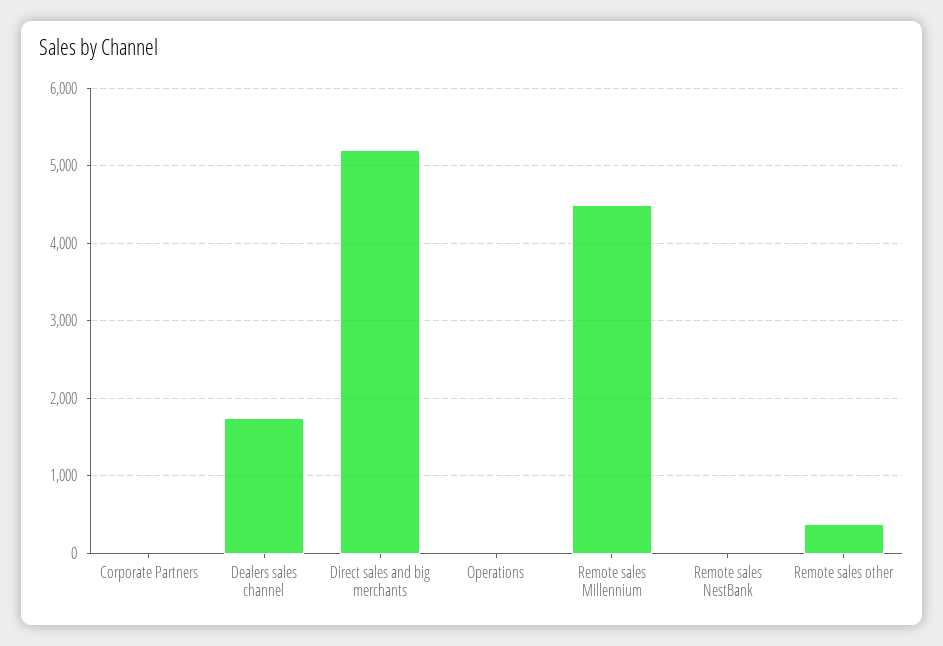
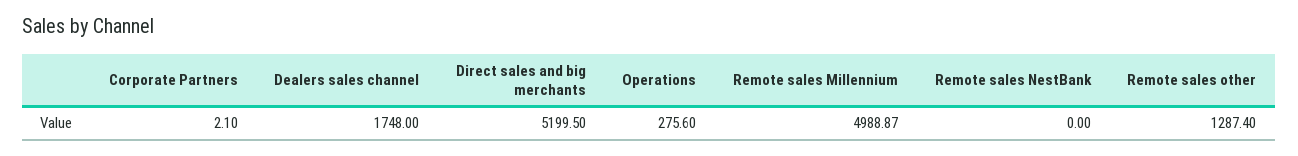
Operations: 0 -> 275.6
Remote sales Millennium: 4500 -> 4988.87
Remote sales other: 400 -> 1287.4

